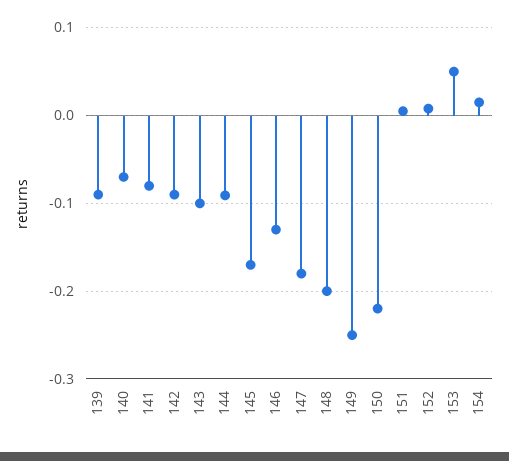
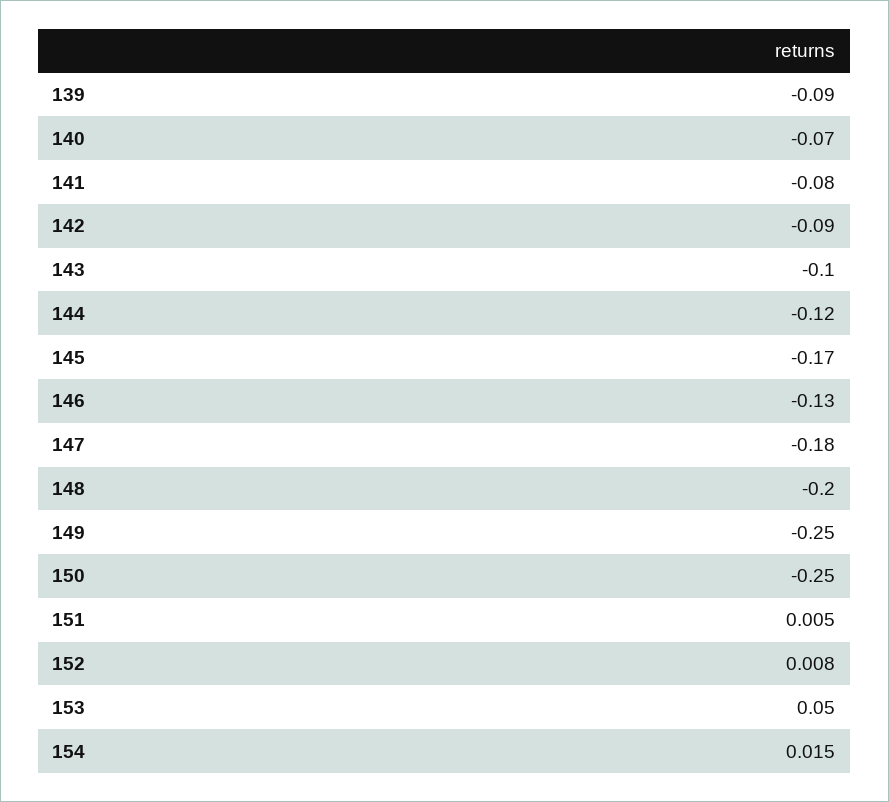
144: -0.09 -> -0.12
150: -0.22 -> -0.25

